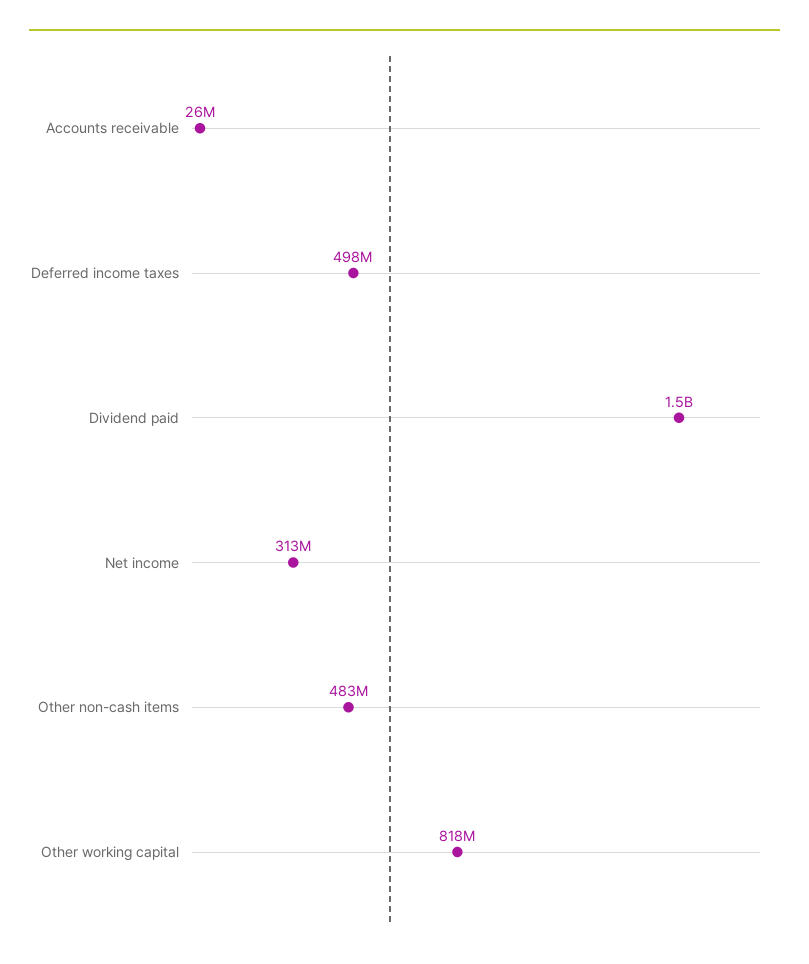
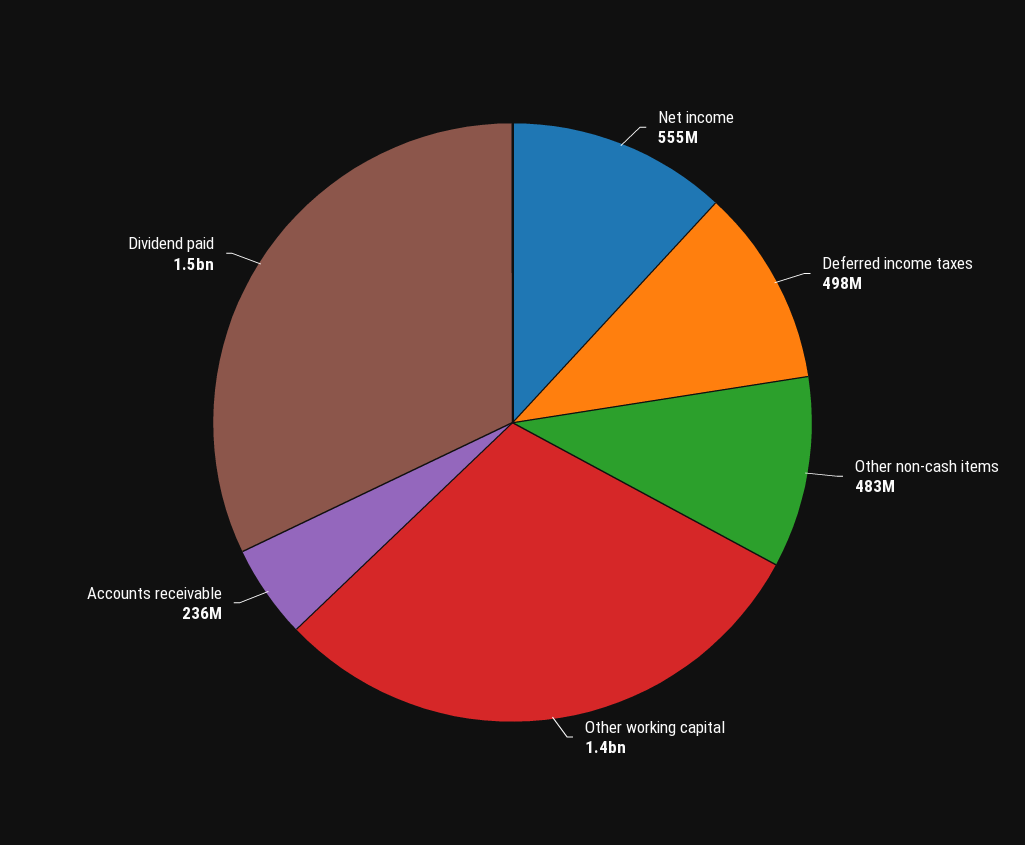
Accounts receivable: 26000000 -> 236000000
Net income: 313000000 -> 555000000
Other working capital: 818000000 -> 1400000000

